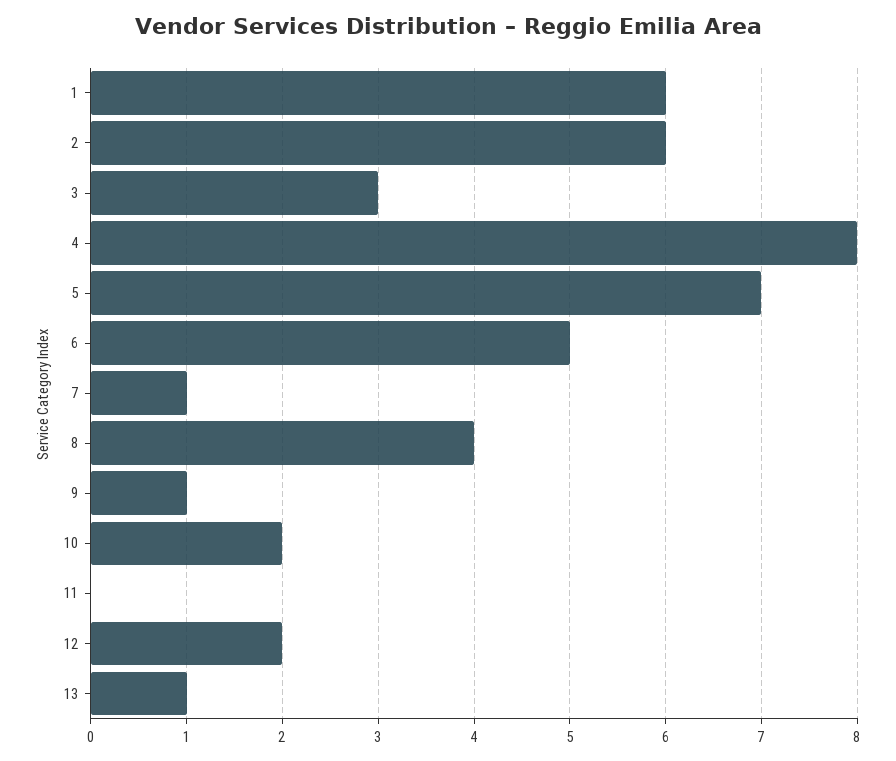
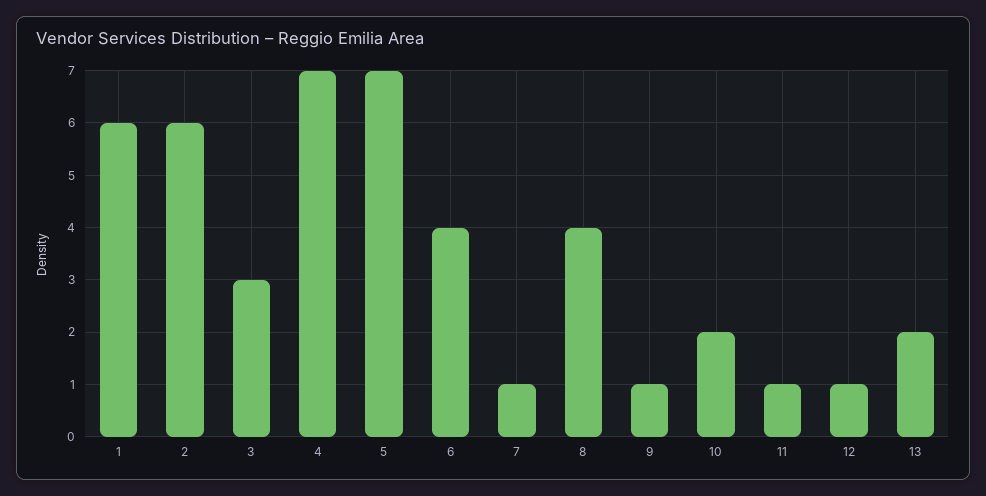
4: 8 -> 7
6: 5 -> 4
11: 0 -> 1
12: 2 -> 1
13: 1 -> 2

